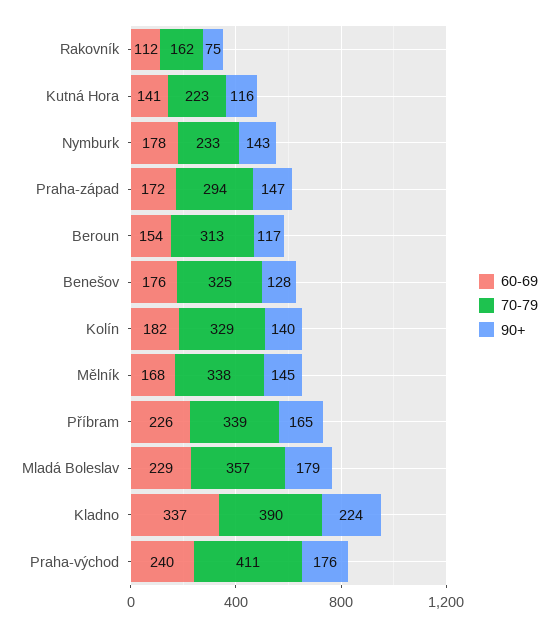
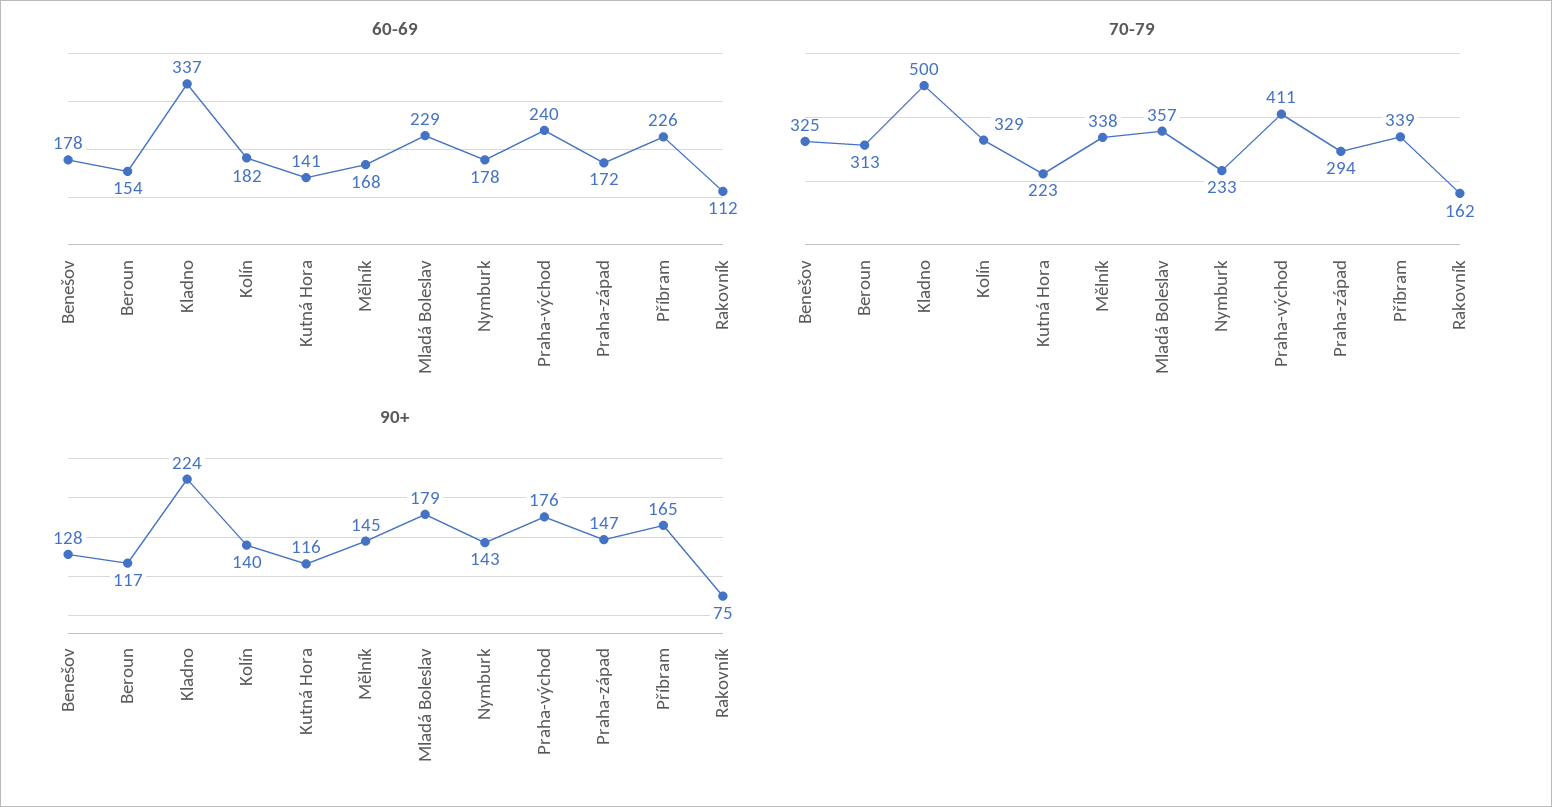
60-69, Benešov: 176 -> 178
70-79, Kladno: 390 -> 500

